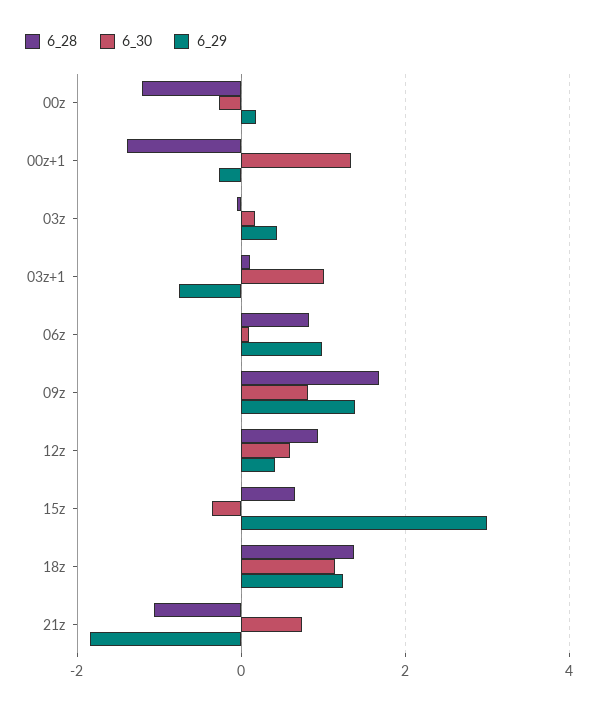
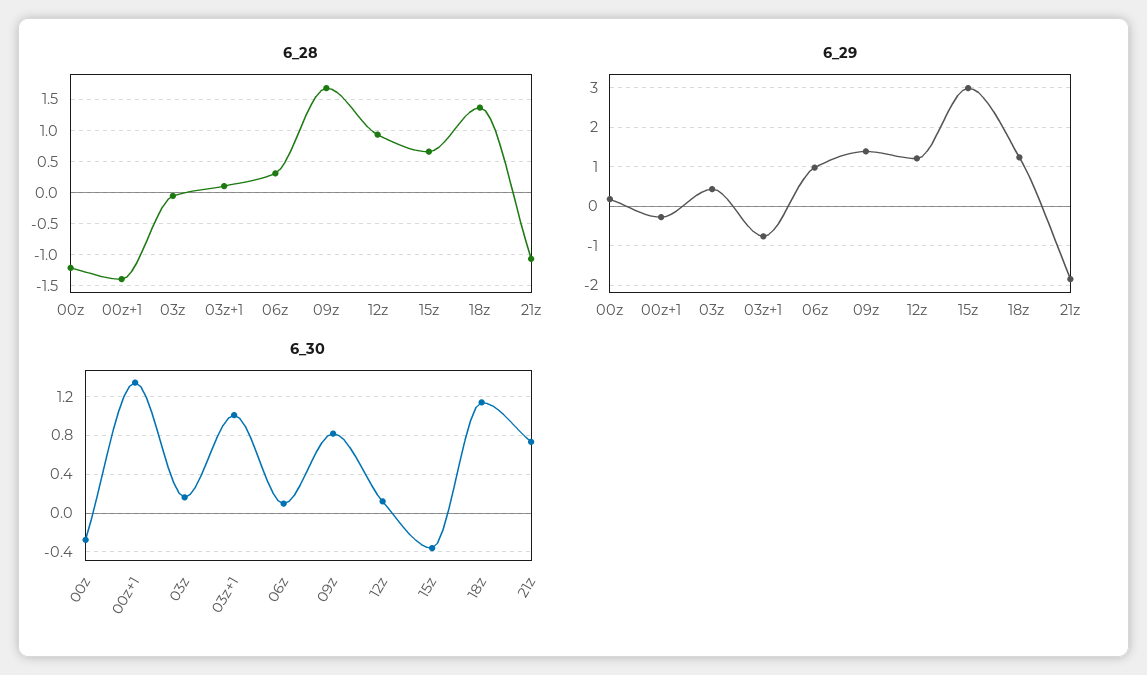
6_28, 06z: 0.8 -> 0.3
6_30, 12z: 0.6 -> 0.1
6_29, 12z: 0.4 -> 1.2

